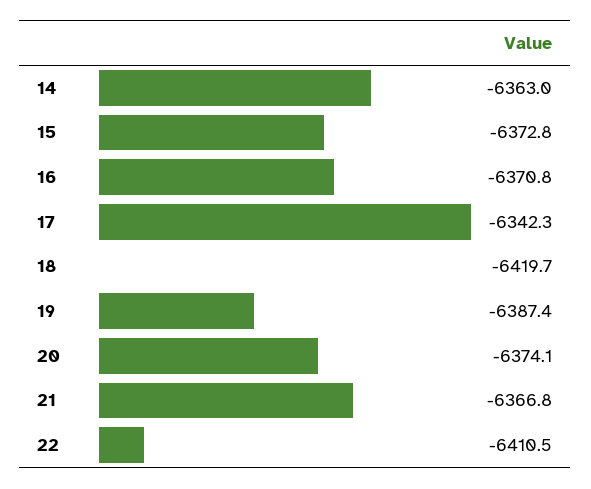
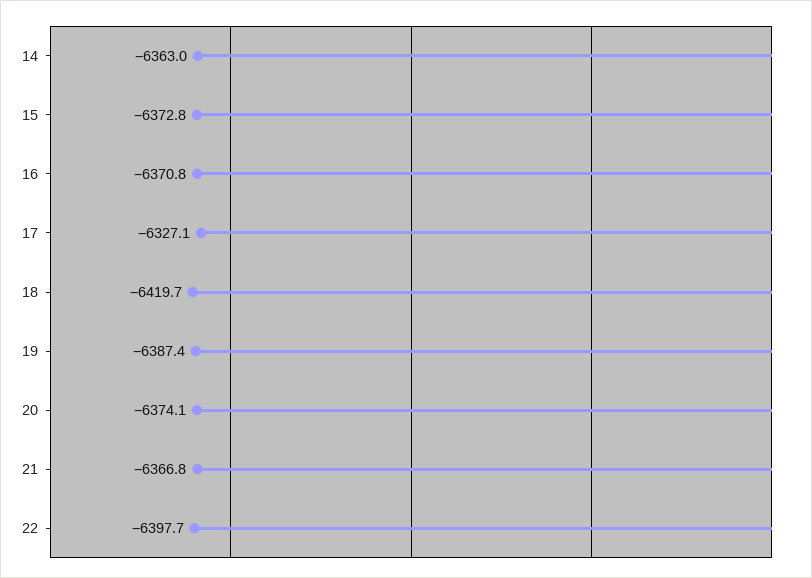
17: -6342.3 -> -6327.1
22: -6410.5 -> -6397.7

